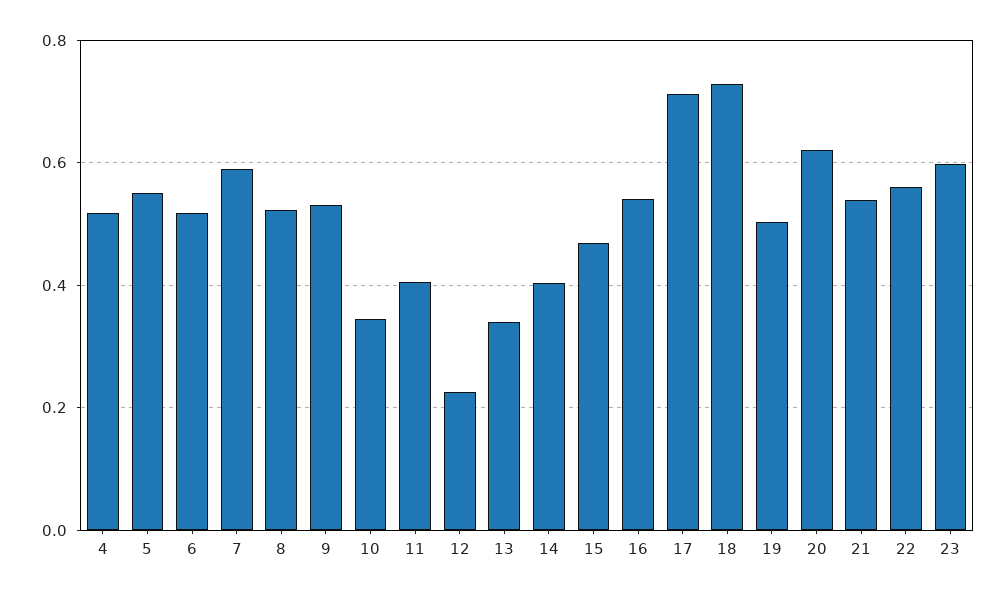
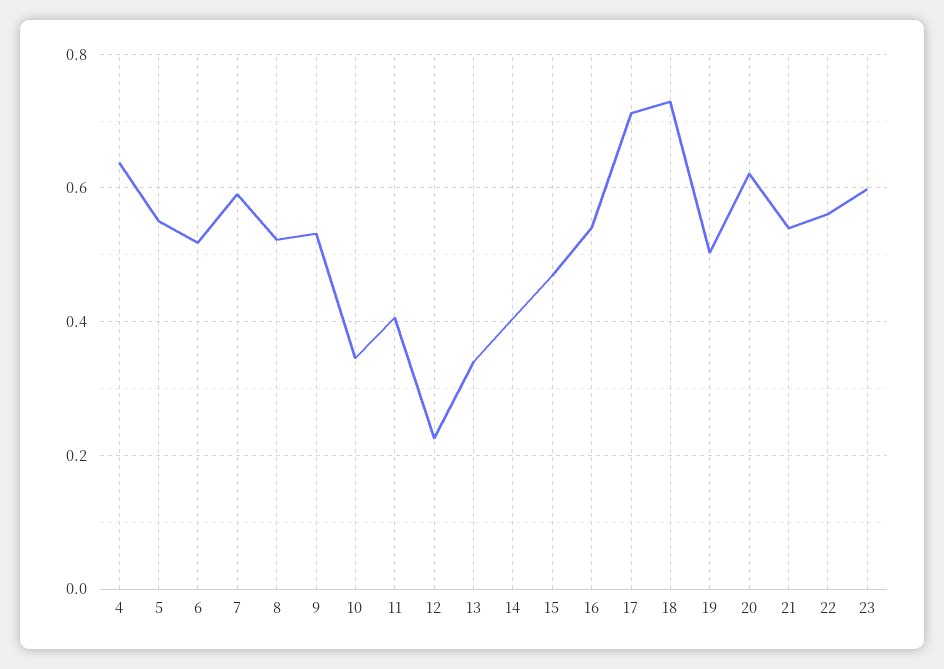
4: 0.52 -> 0.64

